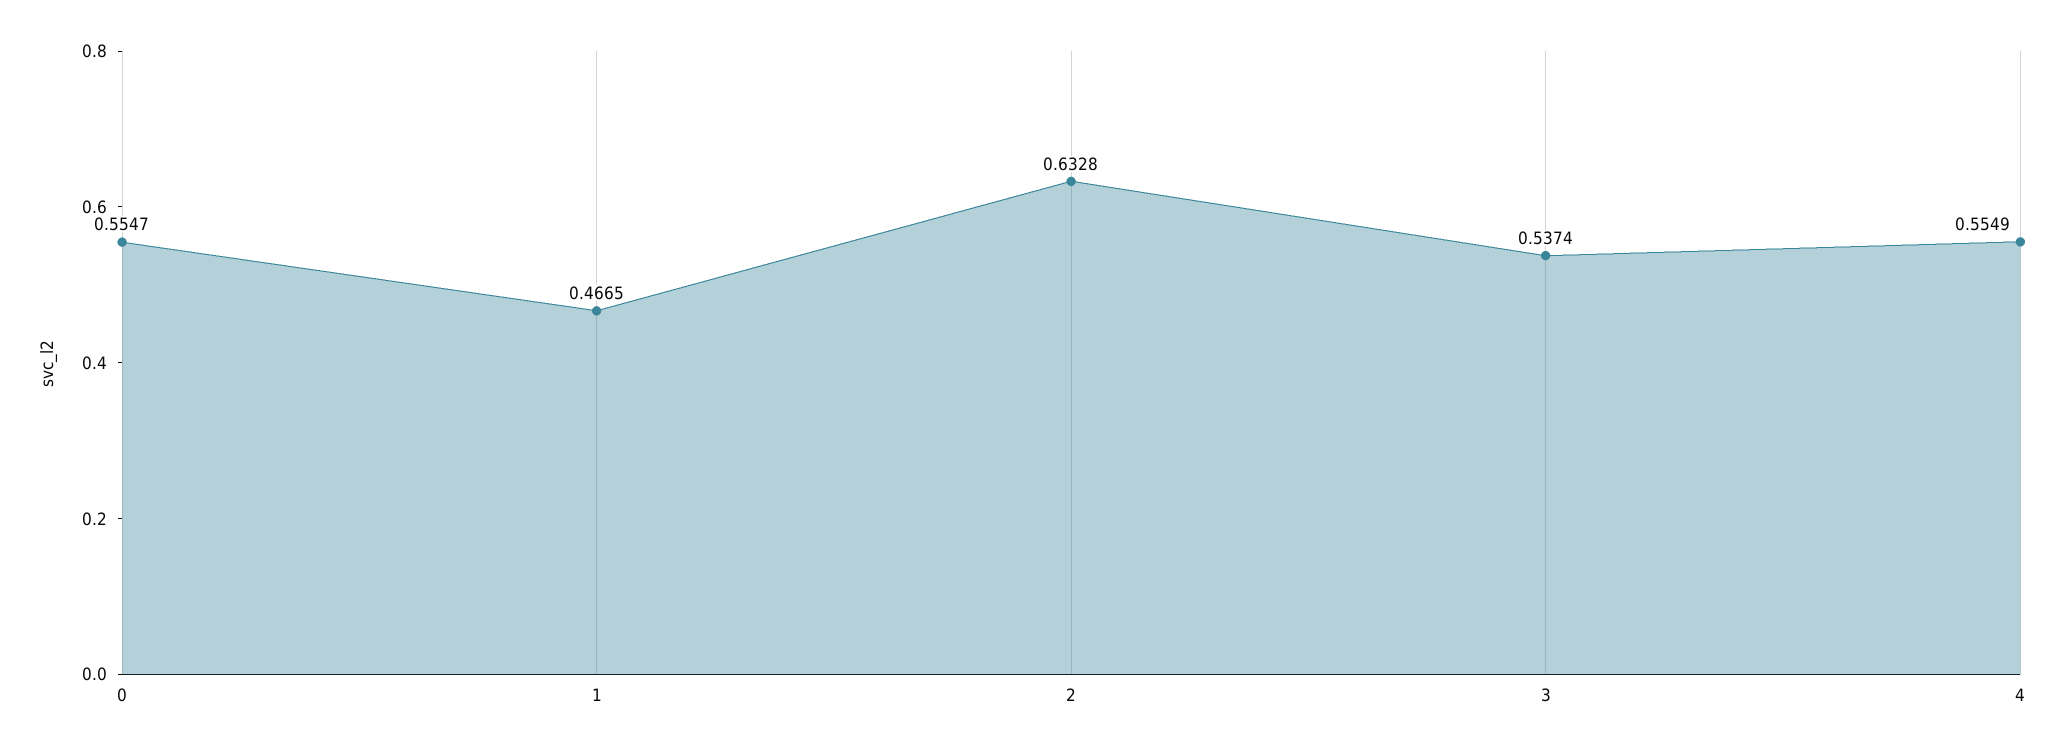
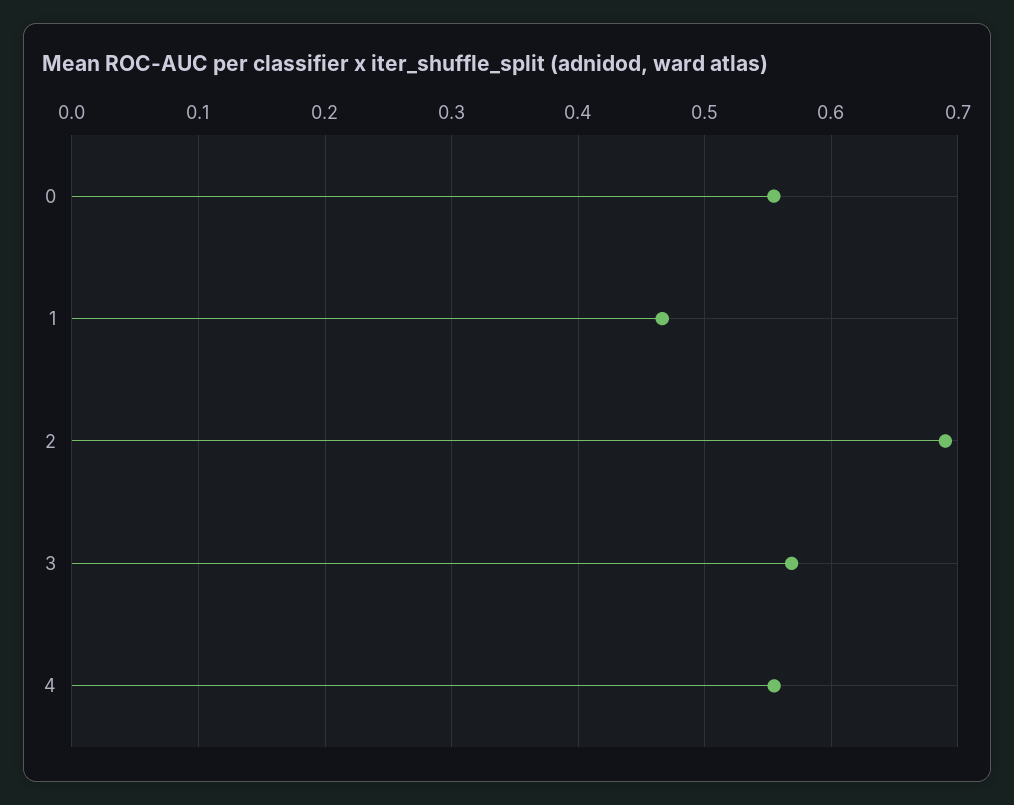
2: 0.6328 -> 0.69
3: 0.5374 -> 0.57

